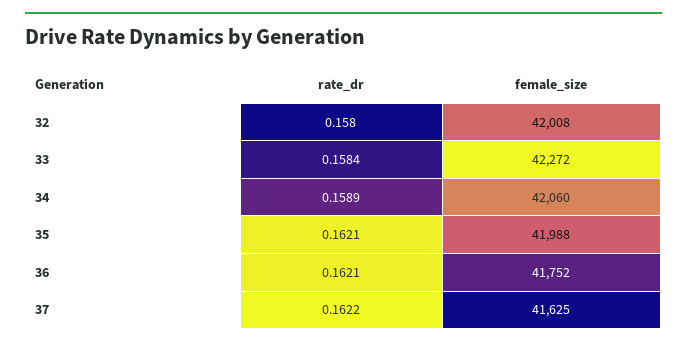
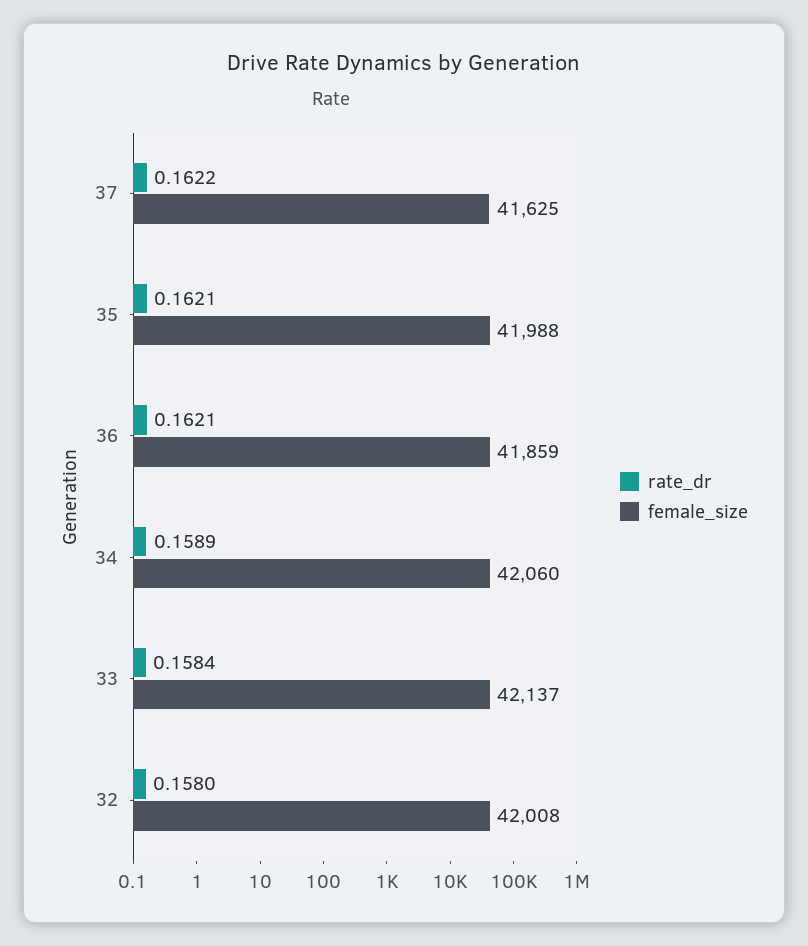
female_size, 33: 42272 -> 42137
female_size, 36: 41752 -> 41859

